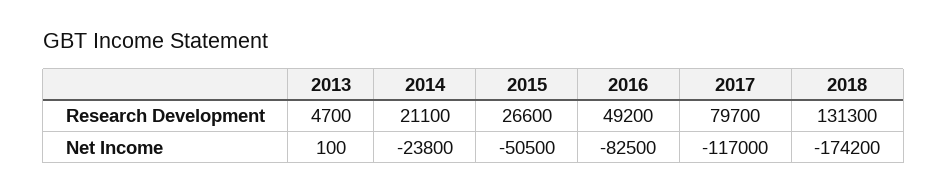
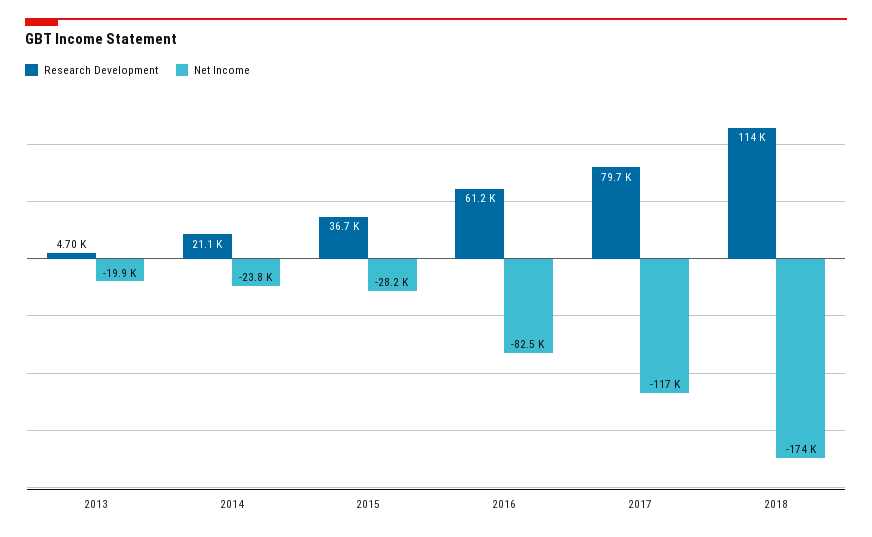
Research Development, 2015: 26600 -> 36700
Research Development, 2016: 49200 -> 61200
Research Development, 2018: 131300 -> 114000
Net Income, 2013: 100 -> -19900
Net Income, 2015: -50500 -> -28200

